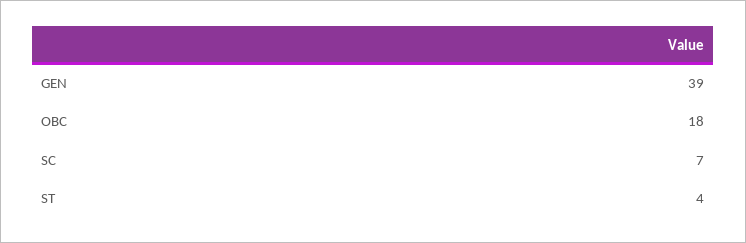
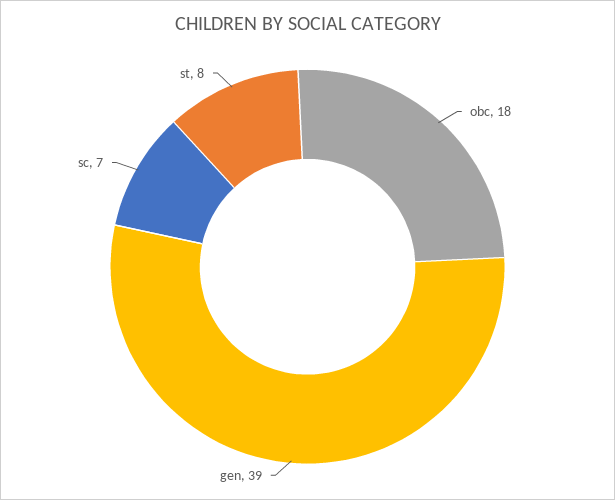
ST: 4 -> 8

